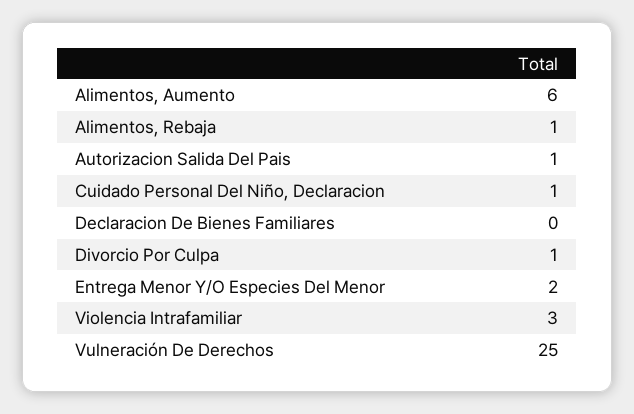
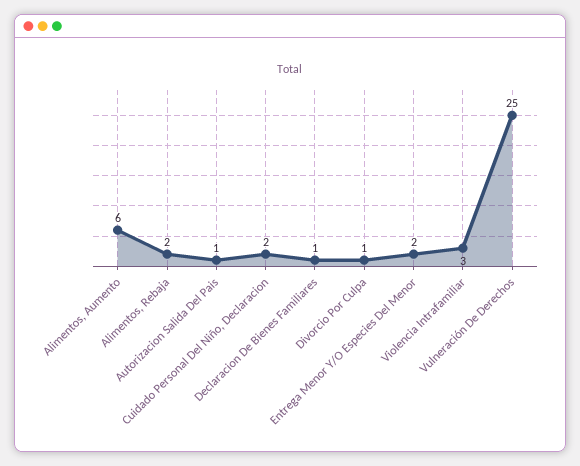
Alimentos, Rebaja: 1 -> 2
Cuidado Personal Del Niño, Declaracion: 1 -> 2
Declaracion De Bienes Familiares: 0 -> 1

